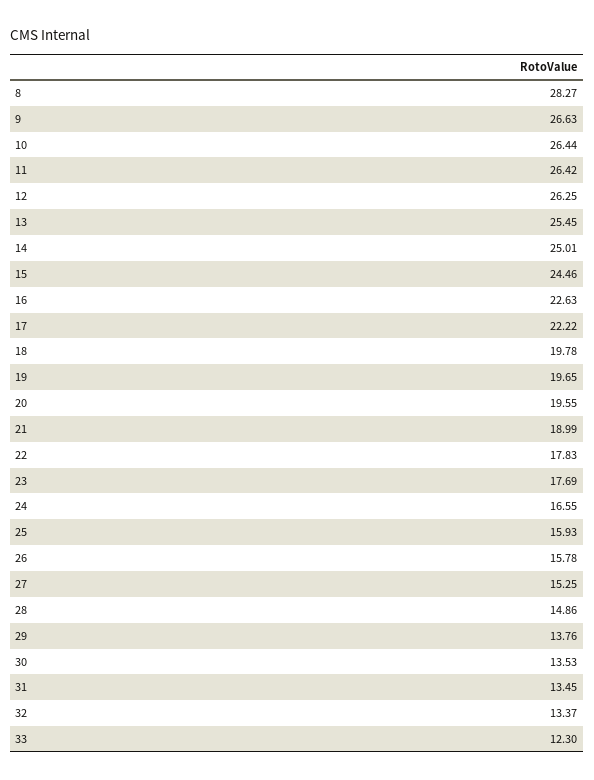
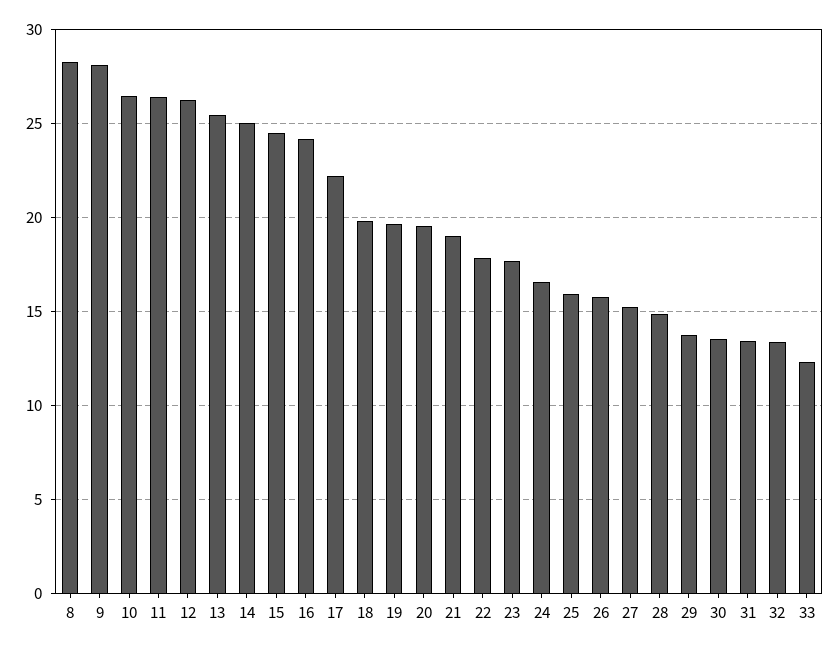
9: 26.63 -> 28
16: 22.63 -> 24

